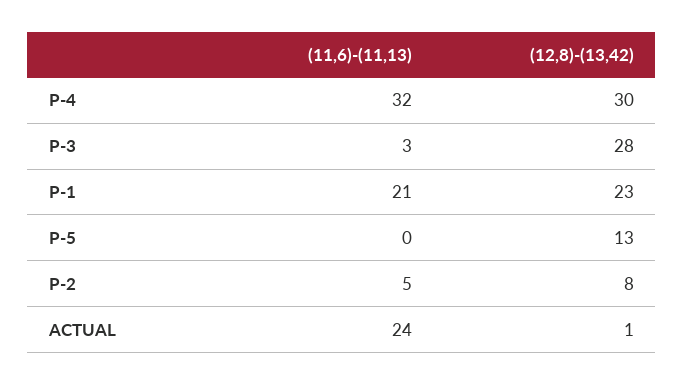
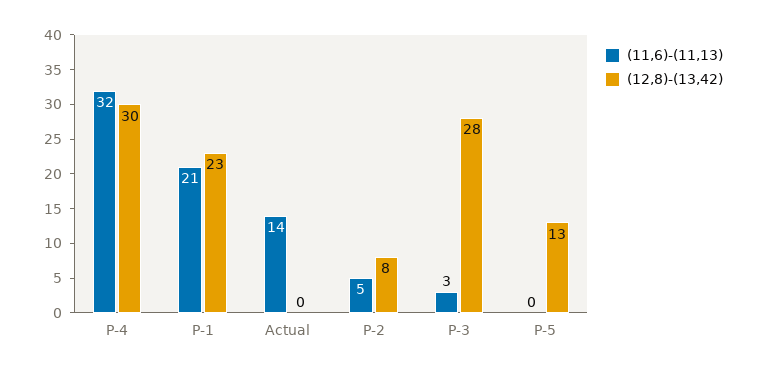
(11,6)-(11,13), ACTUAL: 24 -> 14
(12,8)-(13,42), ACTUAL: 1 -> 0

